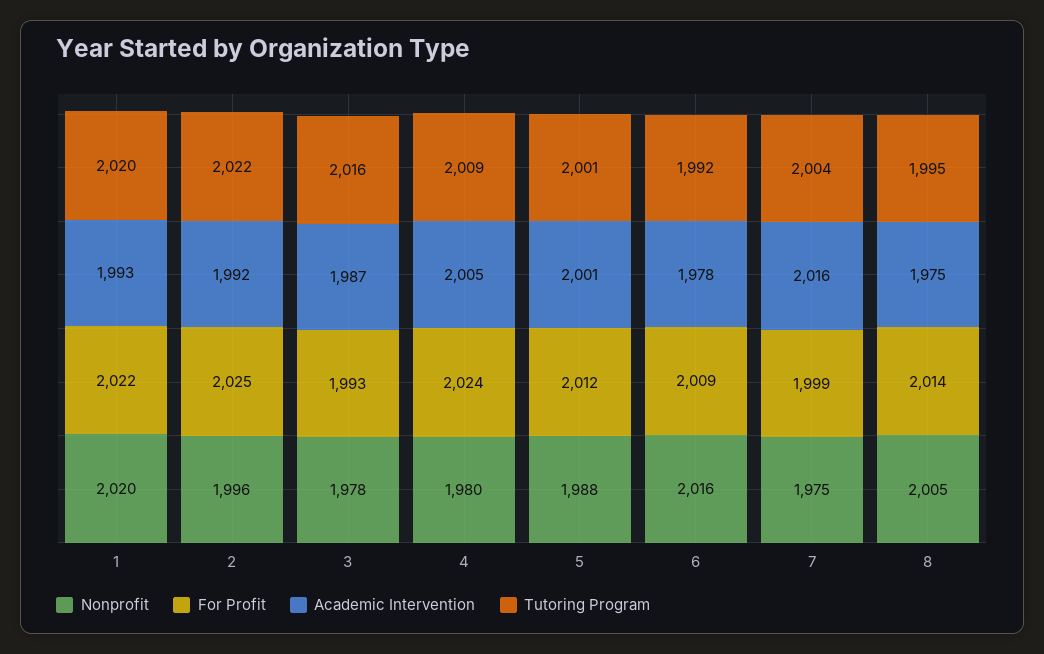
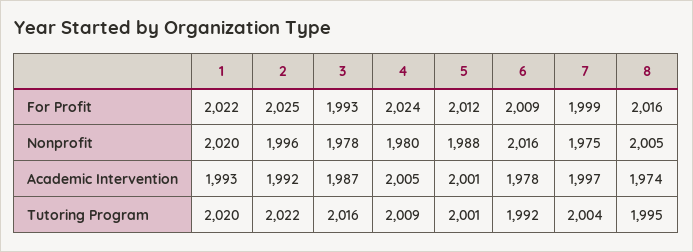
Academic Intervention, 7: 2016 -> 1997
For Profit, 8: 2014 -> 2016
Academic Intervention, 8: 1975 -> 1974

